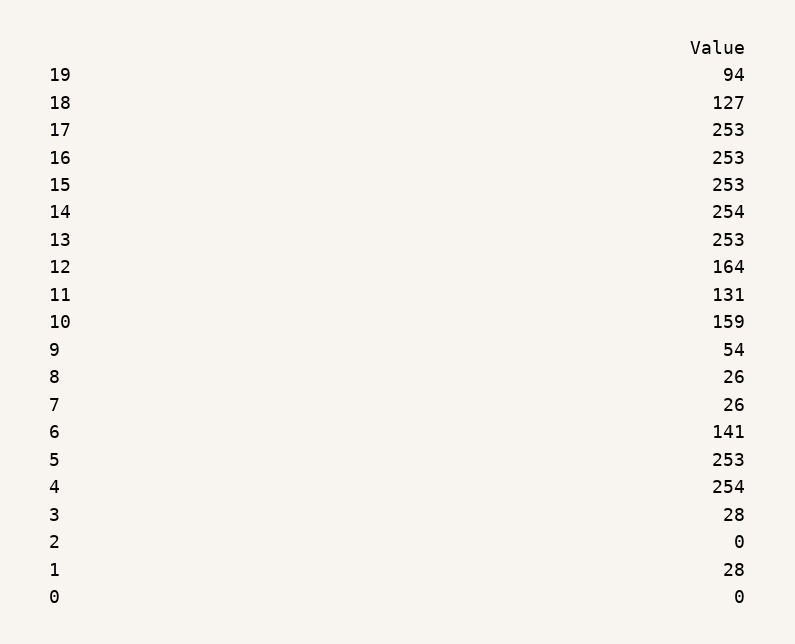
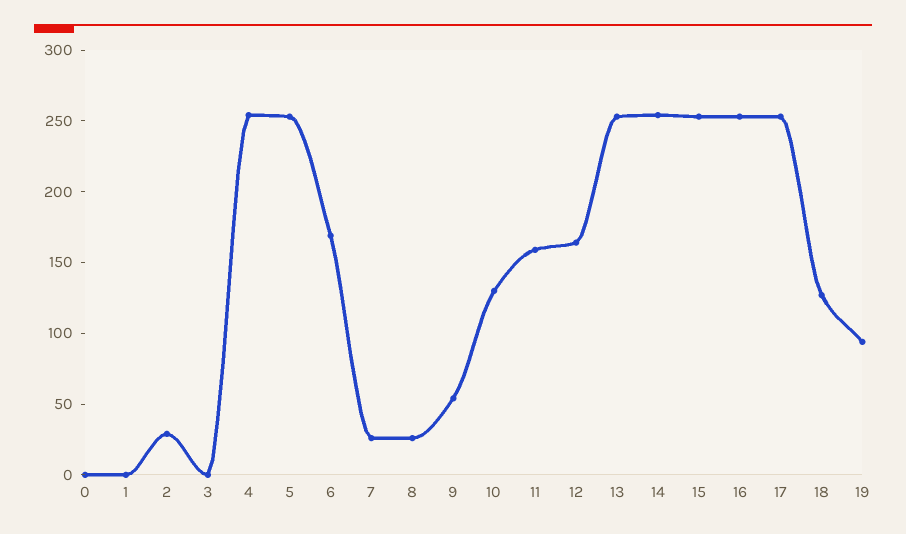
11: 131 -> 160
10: 159 -> 130
6: 141 -> 170
3: 28 -> 0
2: 0 -> 30
1: 28 -> 0

